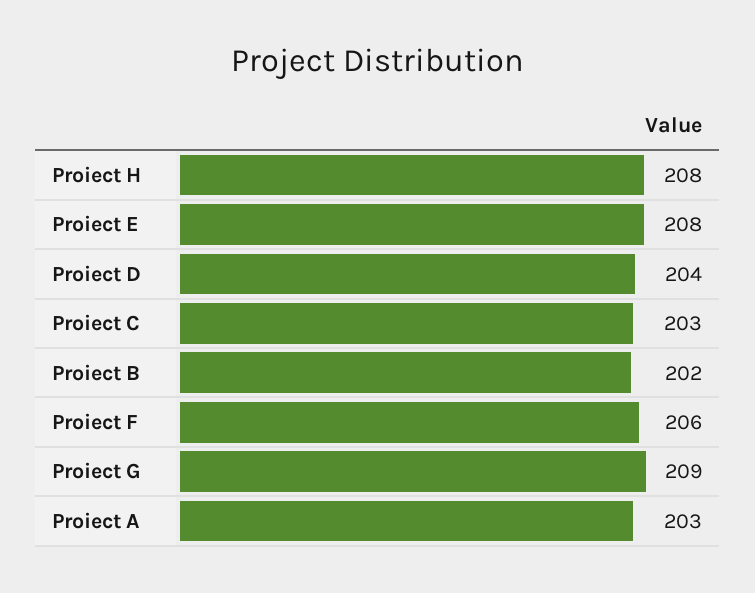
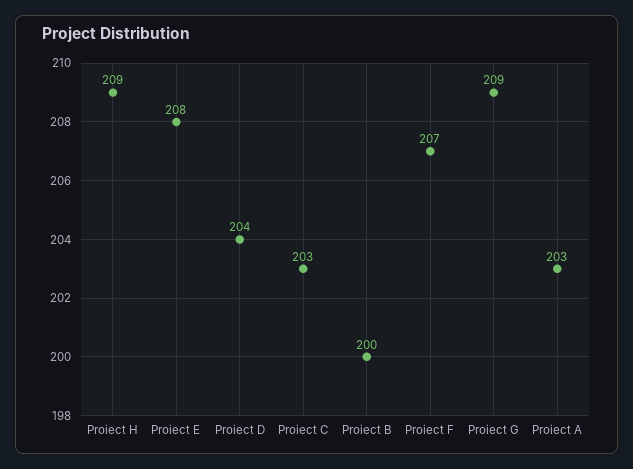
Proiect H: 208 -> 209
Proiect B: 202 -> 200
Proiect F: 206 -> 207

